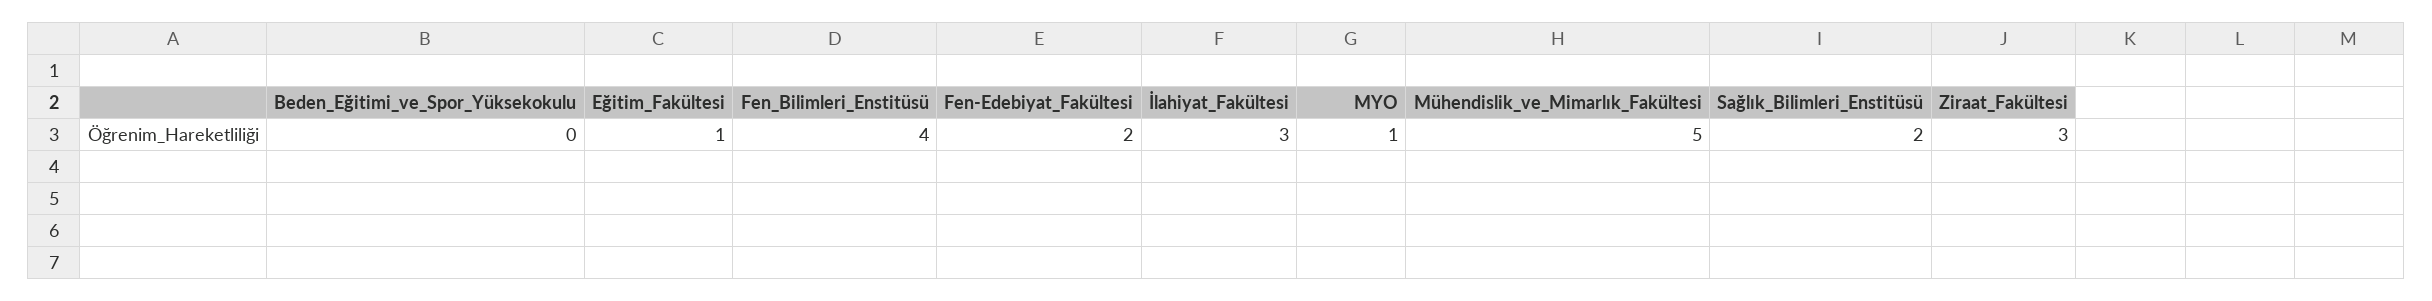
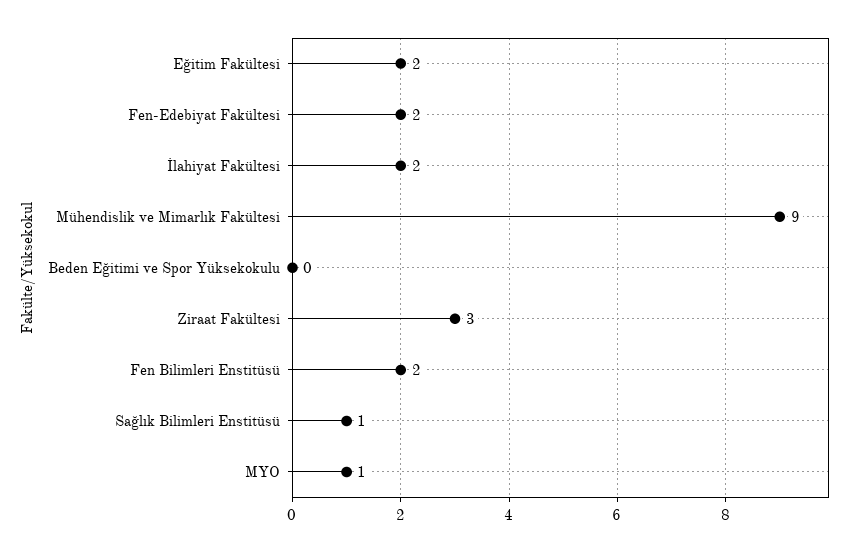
Eğitim_Fakültesi: 1 -> 2
Fen_Bilimleri_Enstitüsü: 4 -> 2
İlahiyat_Fakültesi: 3 -> 2
Mühendislik_ve_Mimarlık_Fakültesi: 5 -> 9
Sağlık_Bilimleri_Enstitüsü: 2 -> 1

